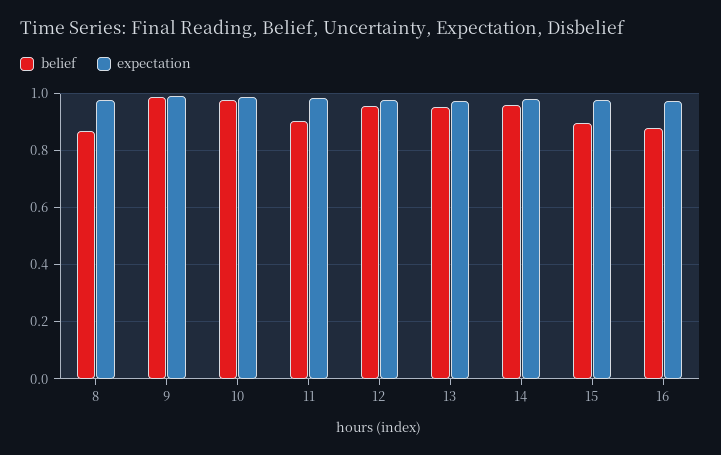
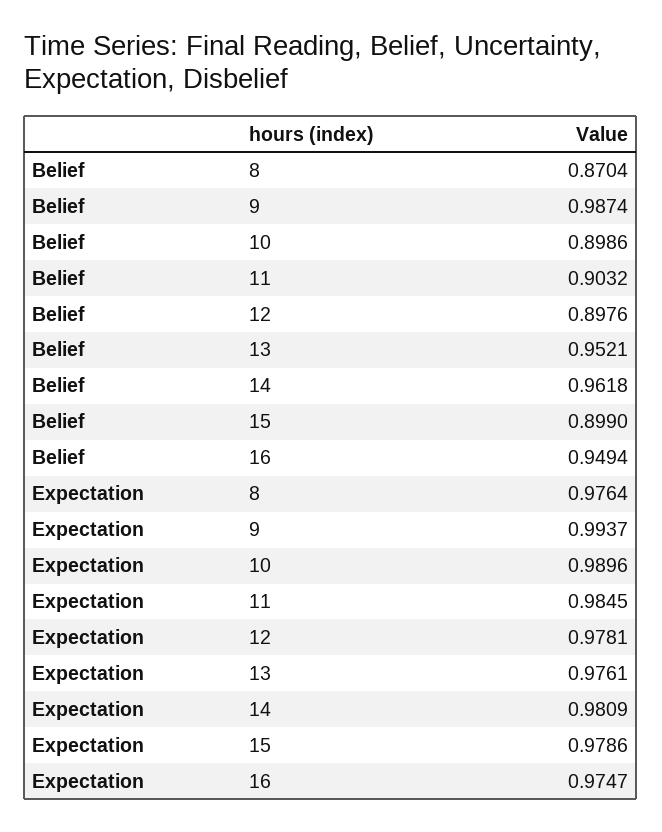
belief, 10: 0.975 -> 0.8986
belief, 12: 0.95 -> 0.8976
belief, 16: 0.875 -> 0.9494

